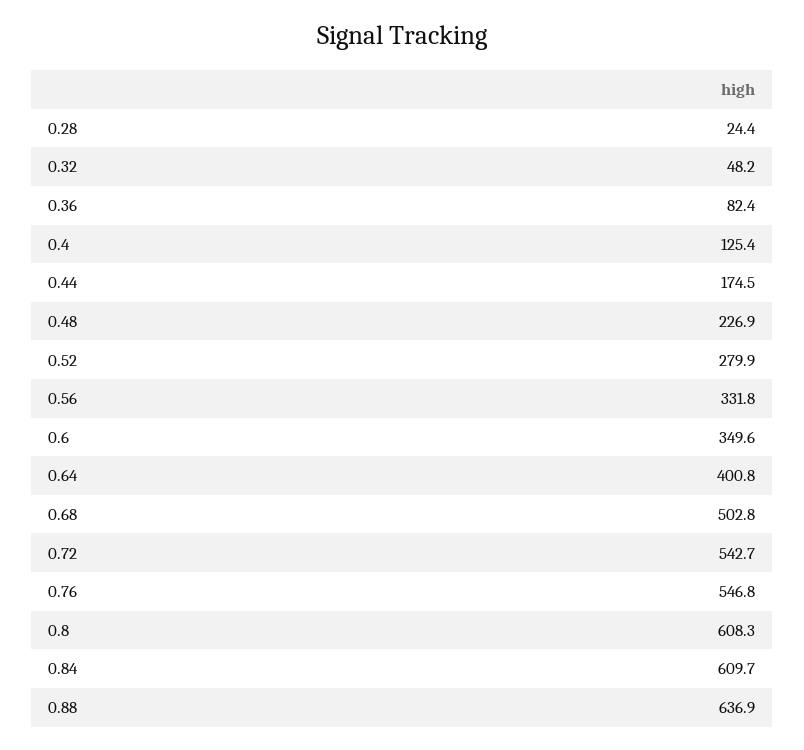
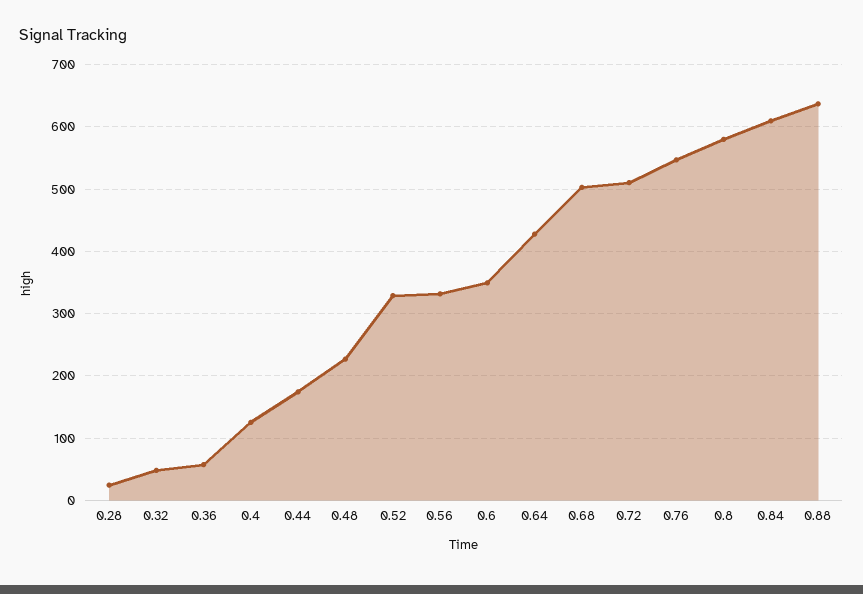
0.36: 82.4 -> 60
0.52: 279.9 -> 330
0.64: 400.8 -> 430
0.72: 542.7 -> 510
0.8: 608.3 -> 580

